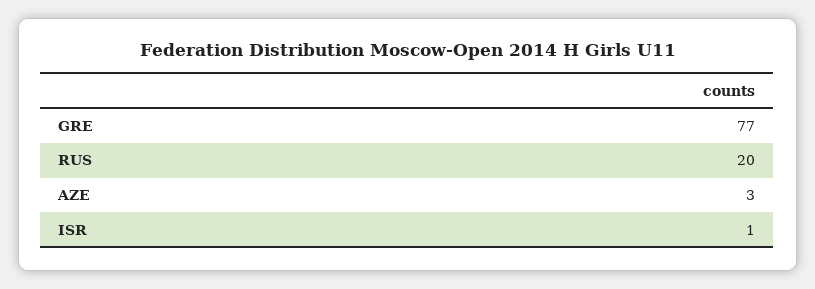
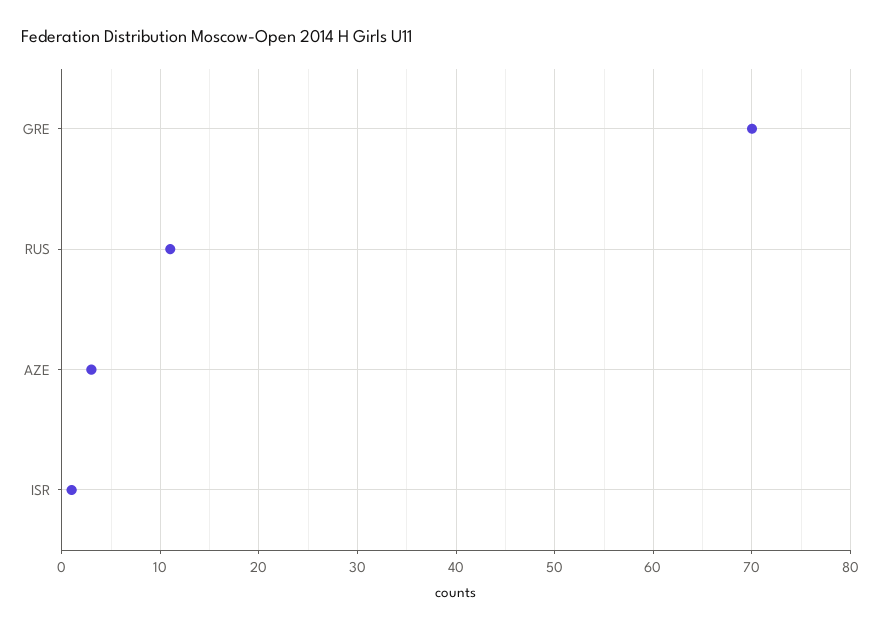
GRE: 77 -> 70
RUS: 20 -> 11

